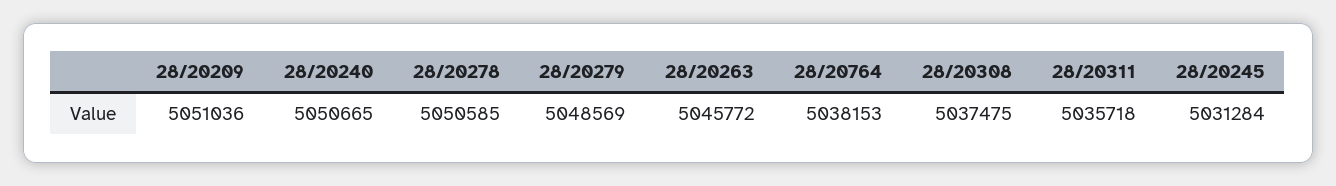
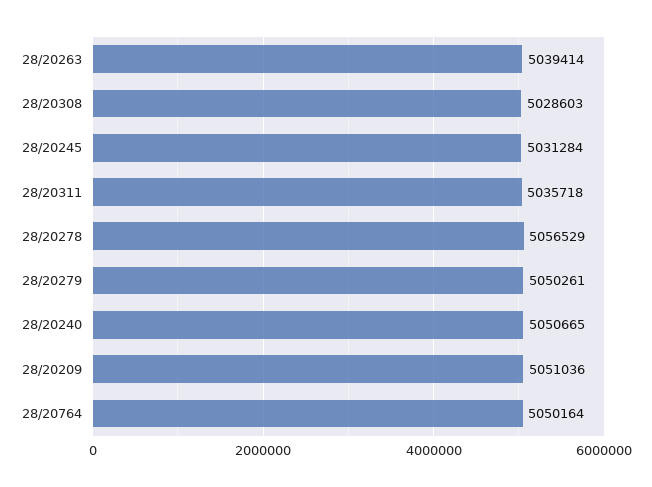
28/20278: 5050585 -> 5056529
28/20279: 5048569 -> 5050261
28/20263: 5045772 -> 5039414
28/20764: 5038153 -> 5050164
28/20308: 5037475 -> 5028603

